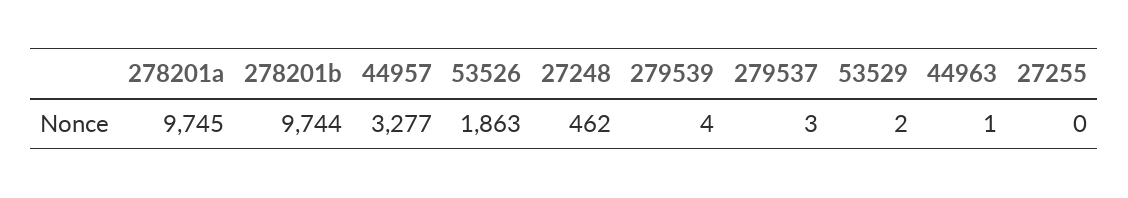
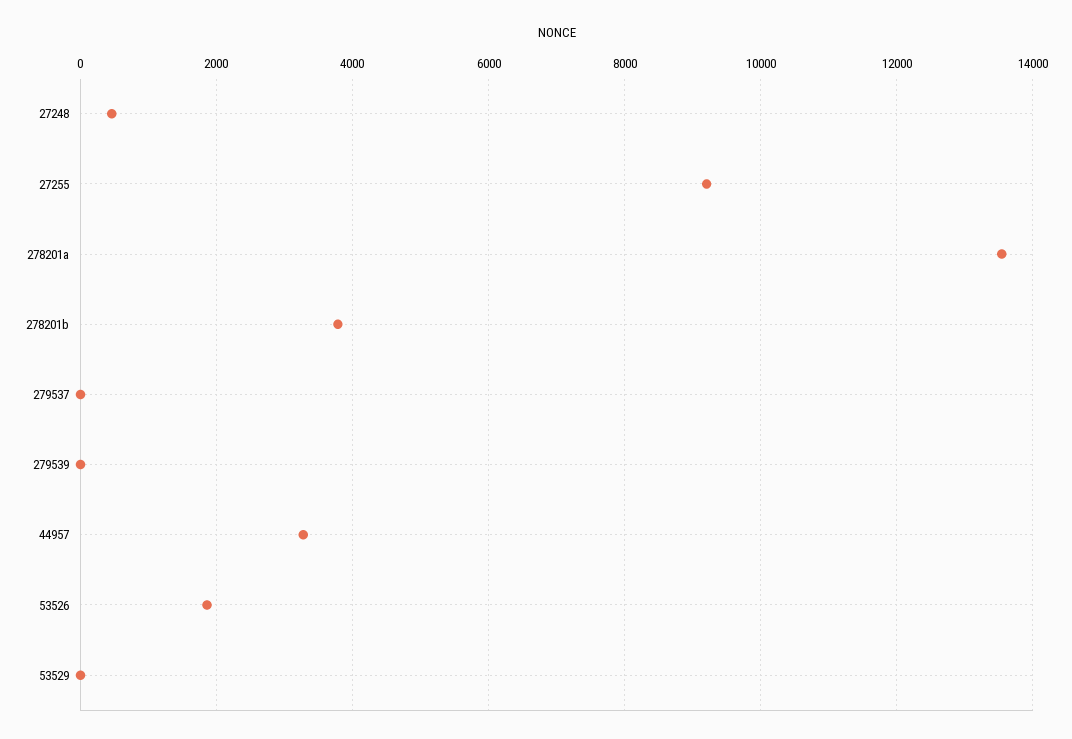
278201a: 9745 -> 13600
278201b: 9744 -> 3800
44963: 1 -> none
27255: 0 -> 9200

